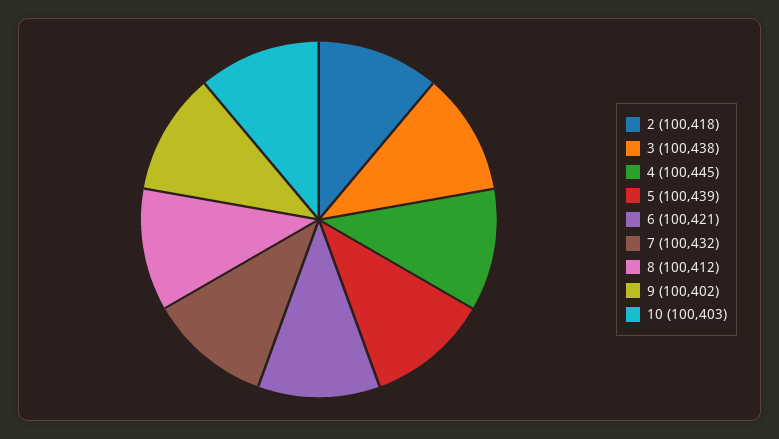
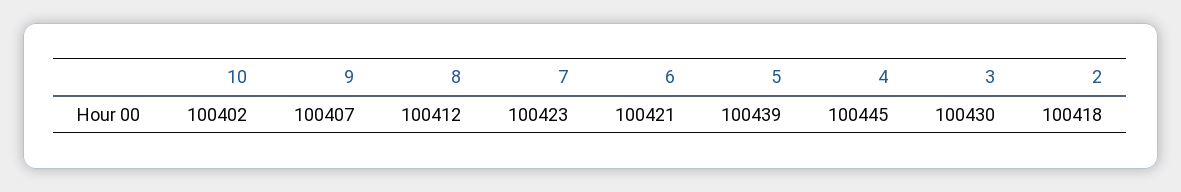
3: 100438 -> 100430
7: 100432 -> 100423
9: 100402 -> 100407
10: 100403 -> 100402

